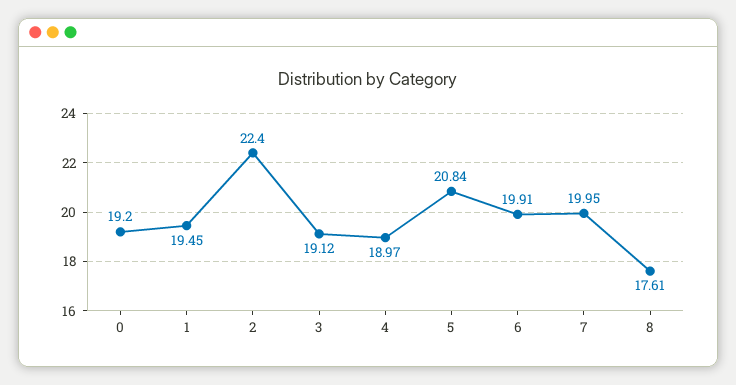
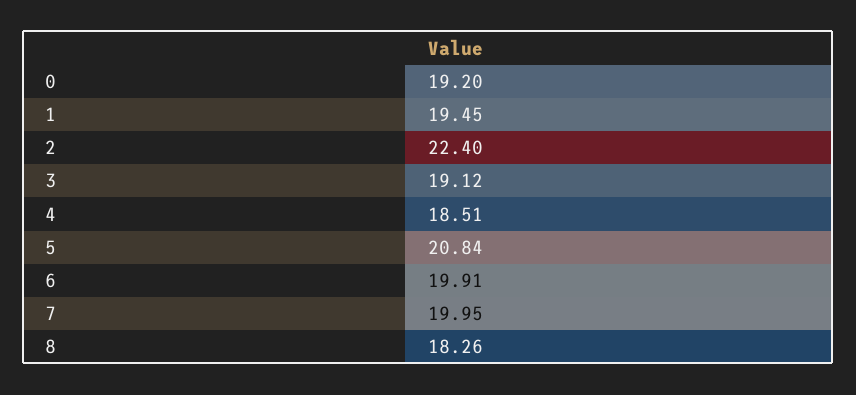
4: 18.97 -> 18.51
8: 17.61 -> 18.26

